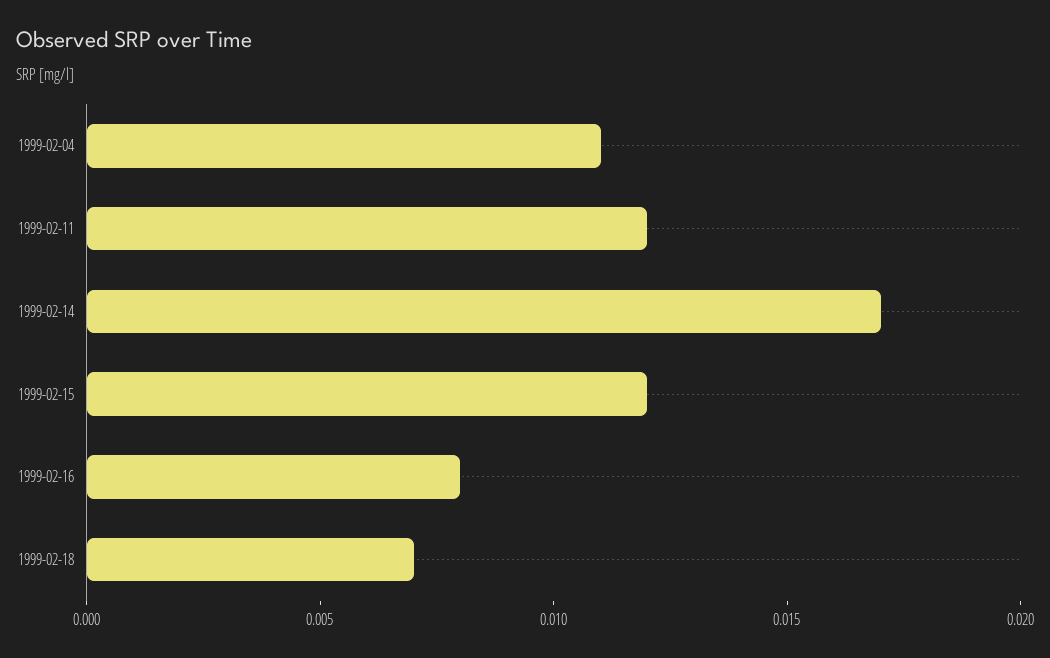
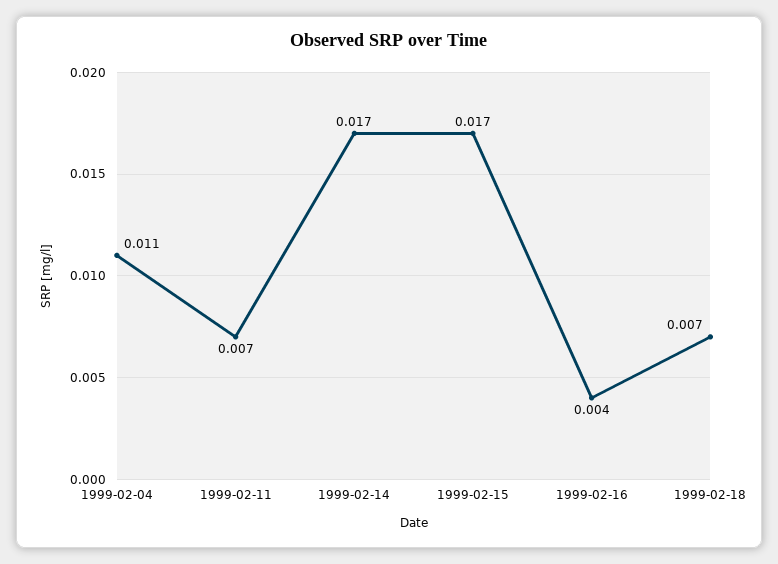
1999-02-11: 0.012 -> 0.007
1999-02-15: 0.012 -> 0.017
1999-02-16: 0.008 -> 0.004

